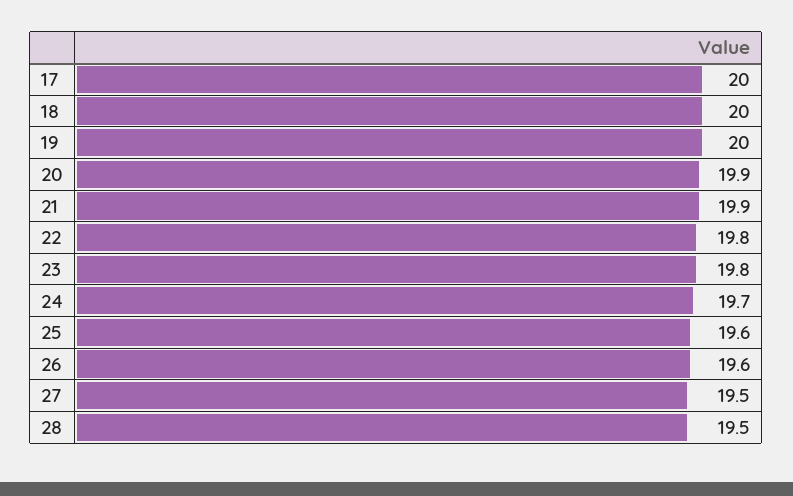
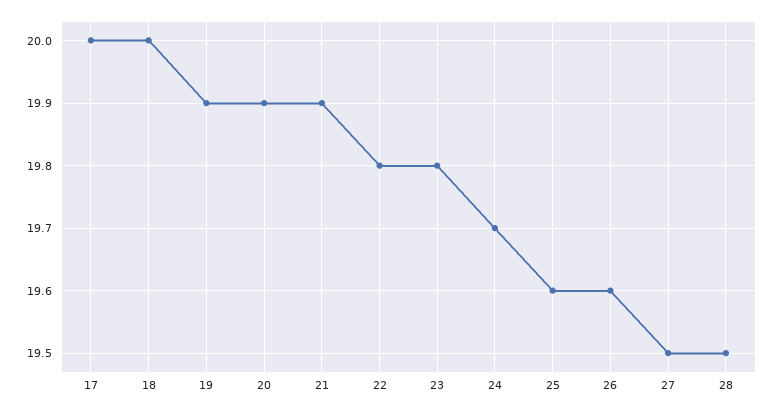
19: 20 -> 19.9

